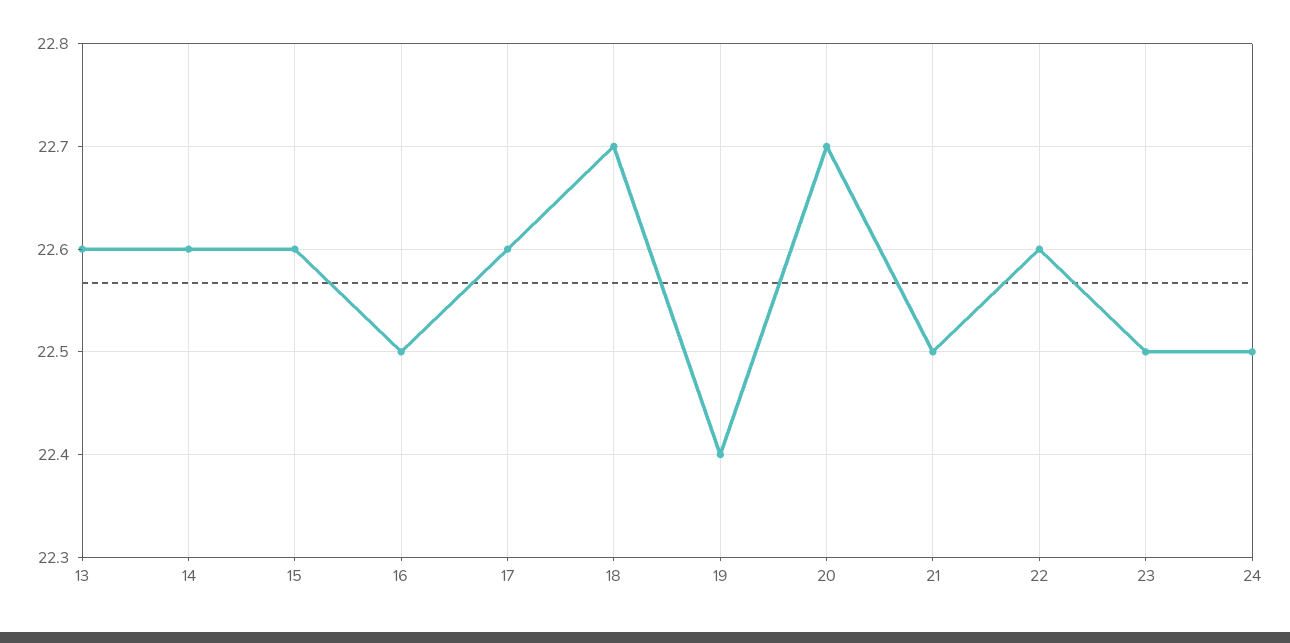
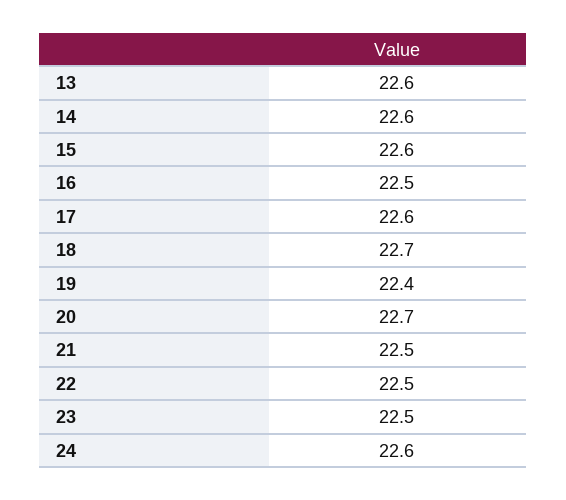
22: 22.6 -> 22.5
24: 22.5 -> 22.6

